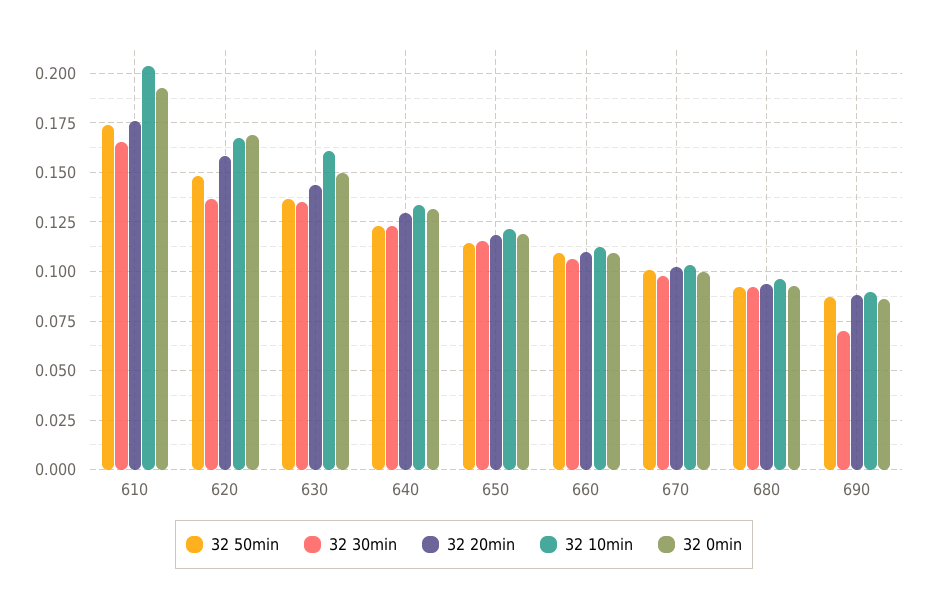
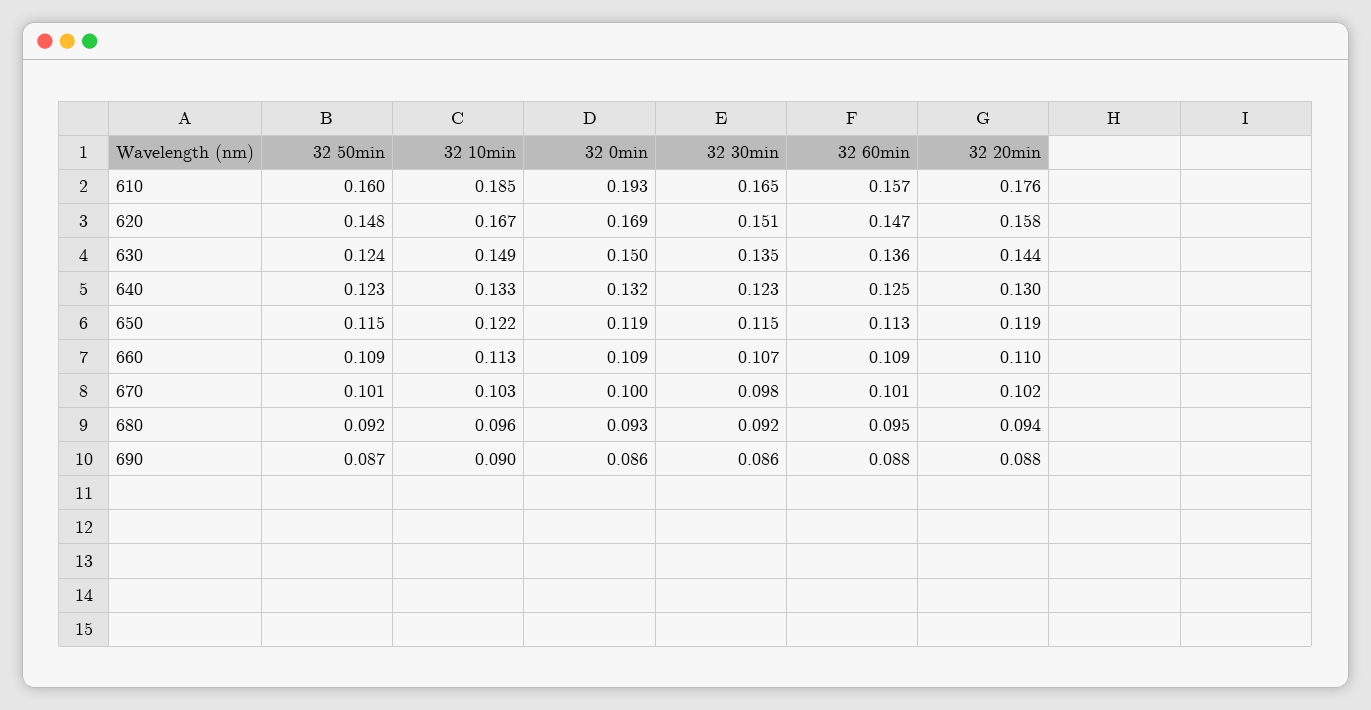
32 50min, 610: 0.175 -> 0.16
32 10min, 610: 0.205 -> 0.185
32 30min, 620: 0.135 -> 0.151
32 50min, 630: 0.135 -> 0.124
32 10min, 630: 0.16 -> 0.149
32 30min, 690: 0.07 -> 0.086
32 60min, 610: none -> 0.157
32 60min, 620: none -> 0.147
32 60min, 630: none -> 0.136
32 60min, 640: none -> 0.125
32 60min, 650: none -> 0.113
32 60min, 660: none -> 0.109
32 60min, 670: none -> 0.101
32 60min, 680: none -> 0.095
32 60min, 690: none -> 0.088

